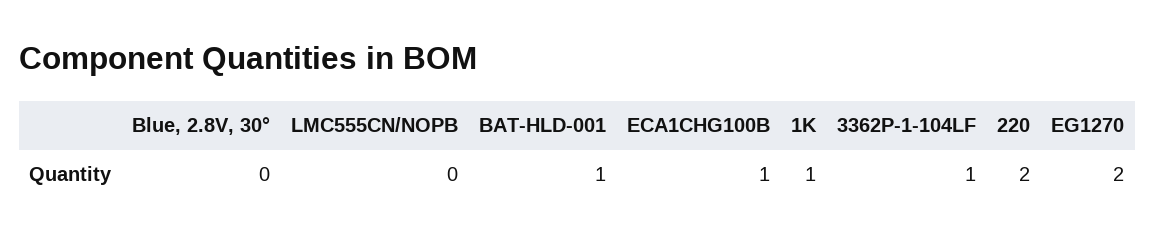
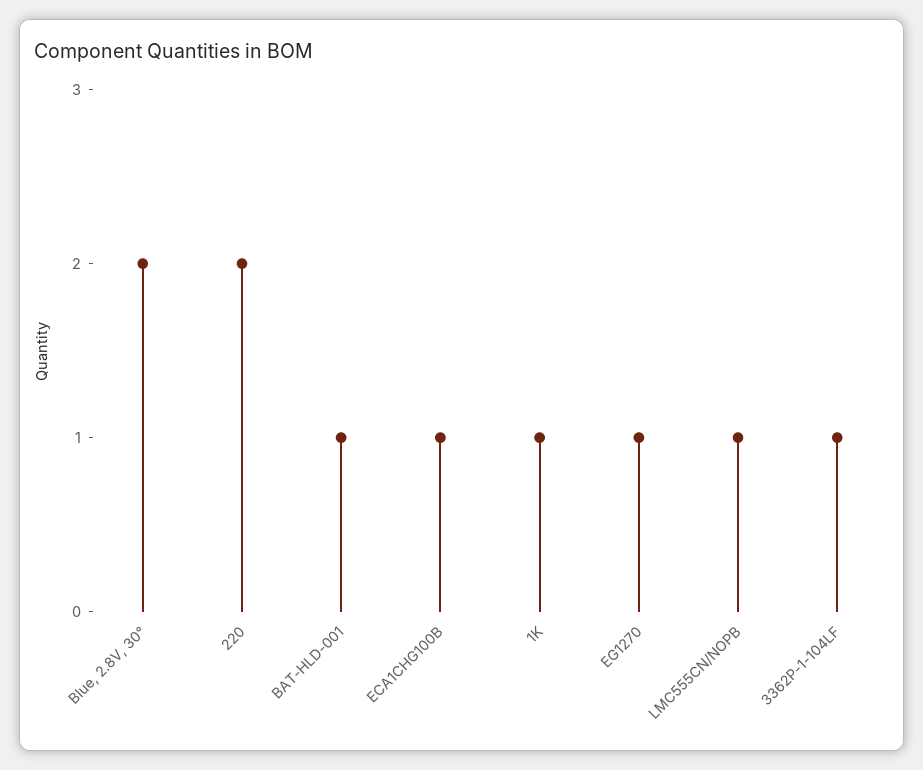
Blue, 2.8V, 30°: 0 -> 2
LMC555CN/NOPB: 0 -> 1
EG1270: 2 -> 1

